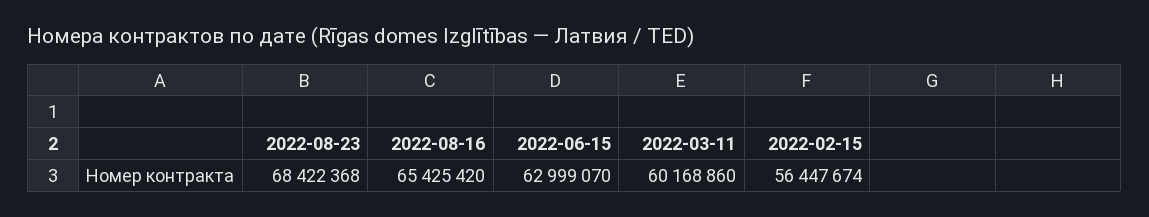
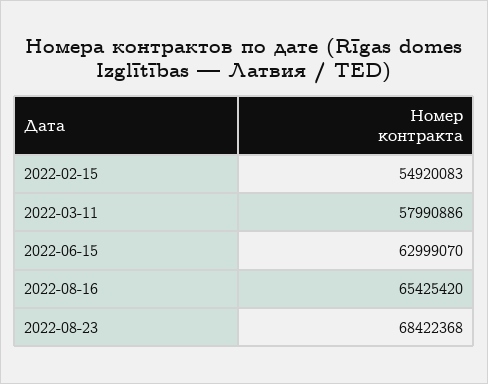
2022-03-11: 60168860 -> 57990886
2022-02-15: 56447674 -> 54920083

